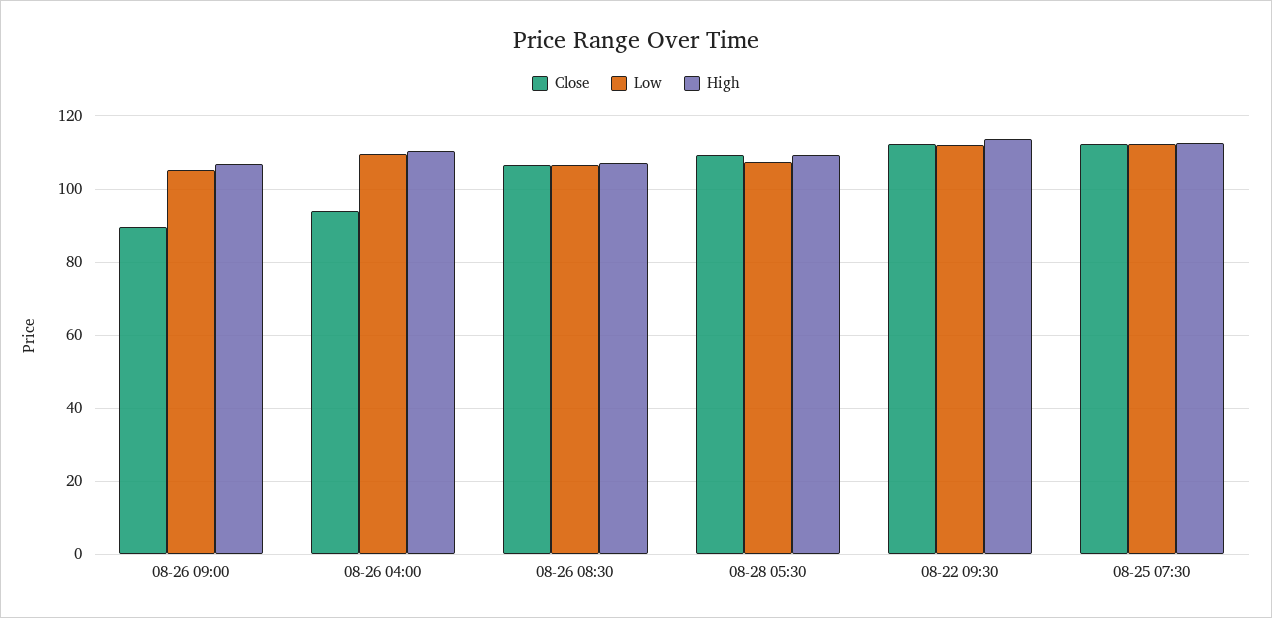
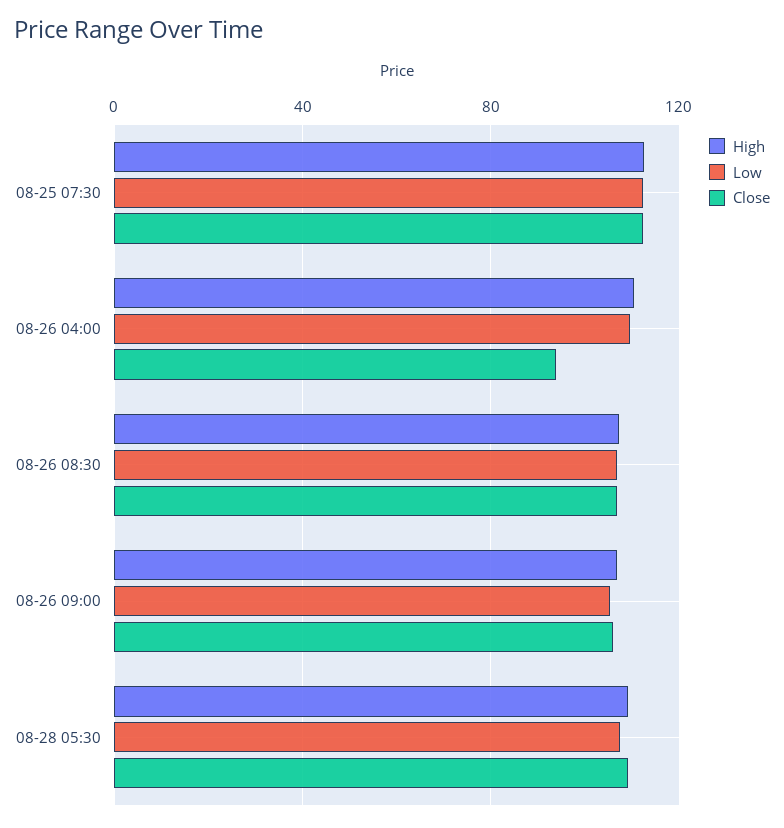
Close, 08-26 09:00: 90 -> 105
Close, 08-22 09:30: 112 -> none
Low, 08-22 09:30: 112 -> none
High, 08-22 09:30: 114 -> none

